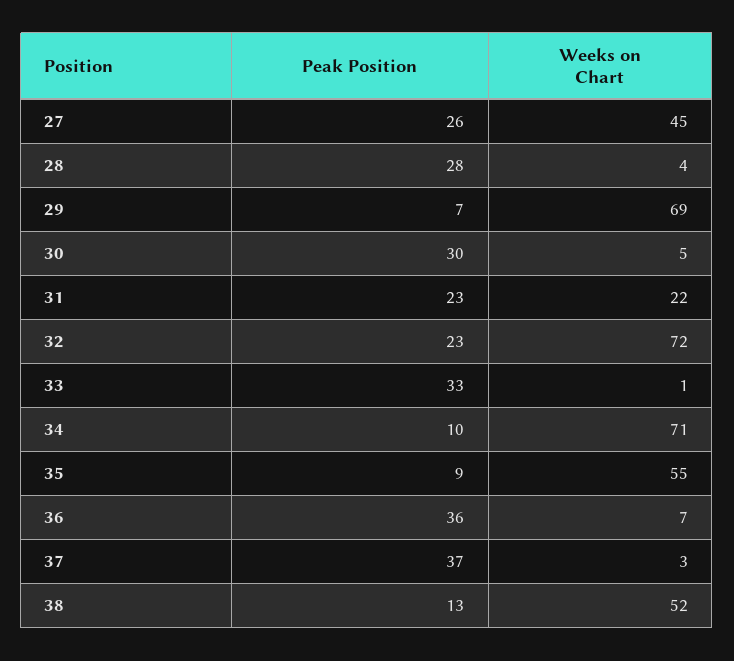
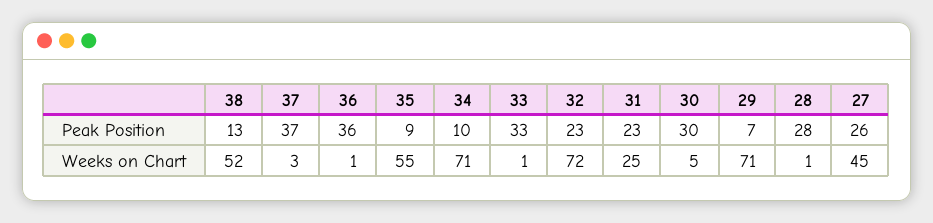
Weeks on Chart, 28: 4 -> 1
Weeks on Chart, 29: 69 -> 71
Weeks on Chart, 31: 22 -> 25
Weeks on Chart, 36: 7 -> 1

